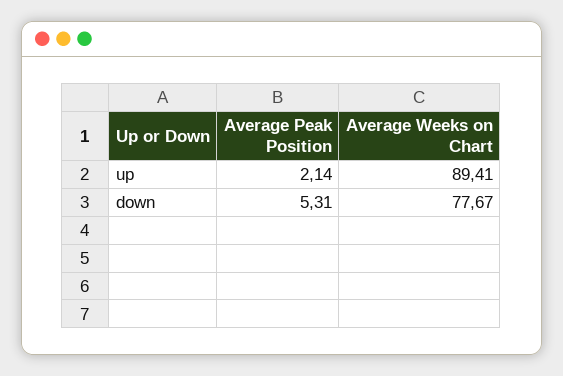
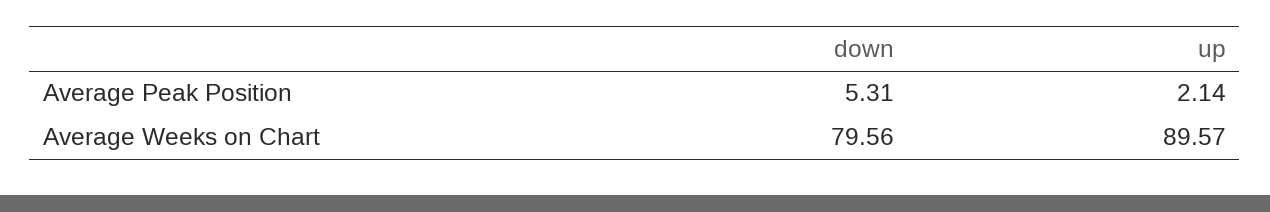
Average Weeks on Chart, up: 89.41 -> 89.57
Average Weeks on Chart, down: 77.67 -> 79.56

